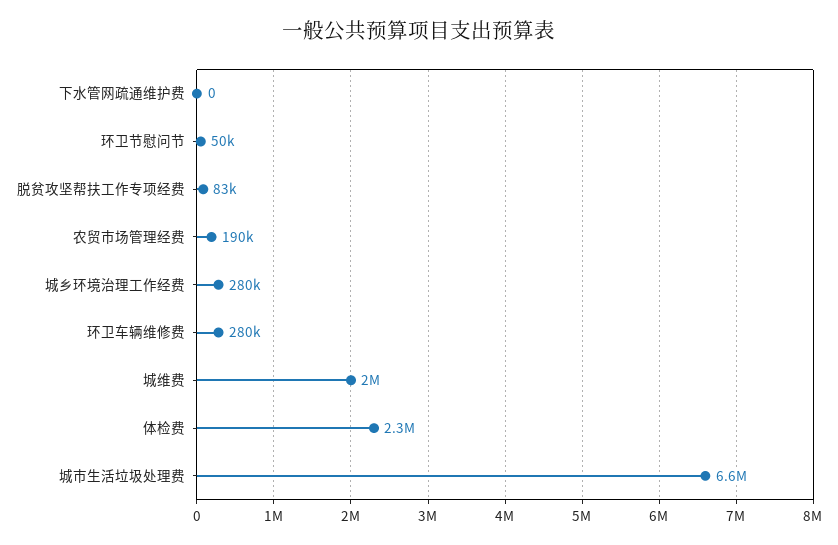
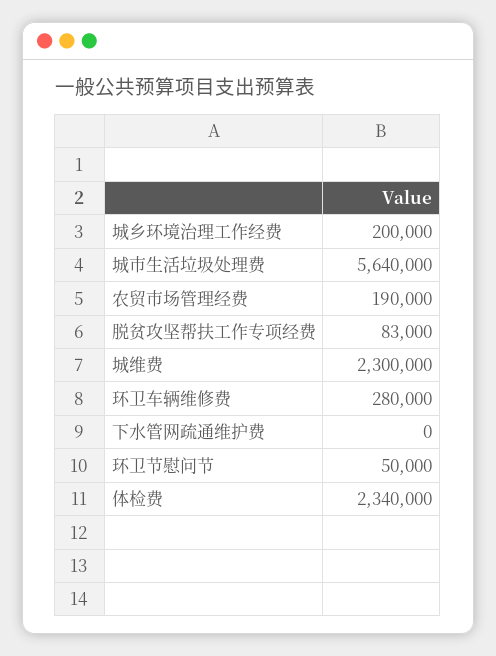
城乡环境治理工作经费: 280000 -> 200000
城维费: 2000000 -> 2300000
城市生活垃圾处理费: 6600000 -> 5640000

